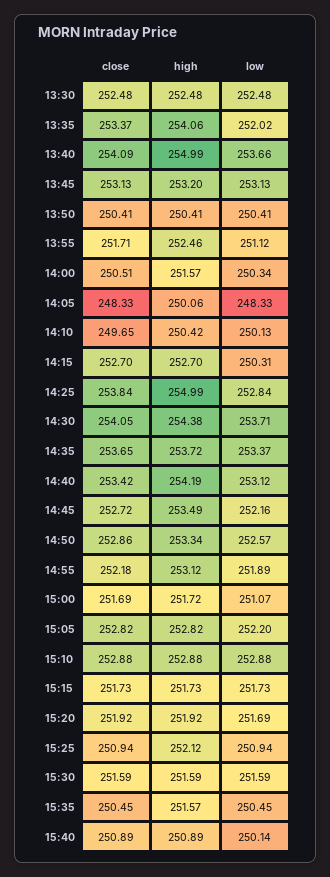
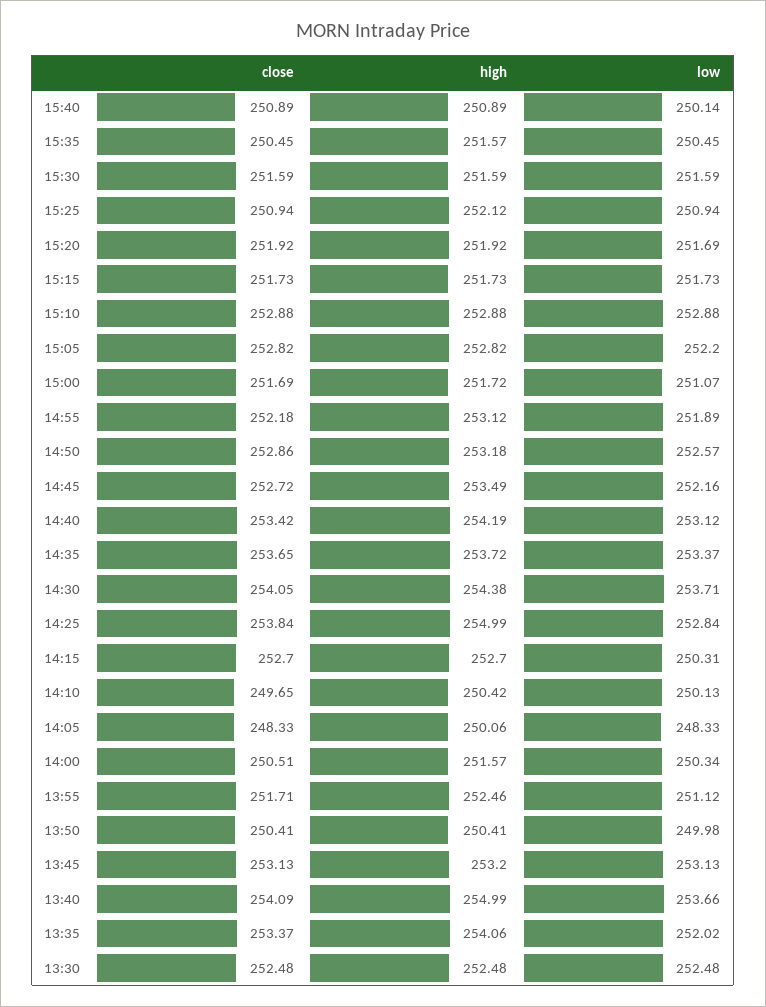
low, 13:50: 250.41 -> 249.98
high, 14:50: 253.34 -> 253.18

